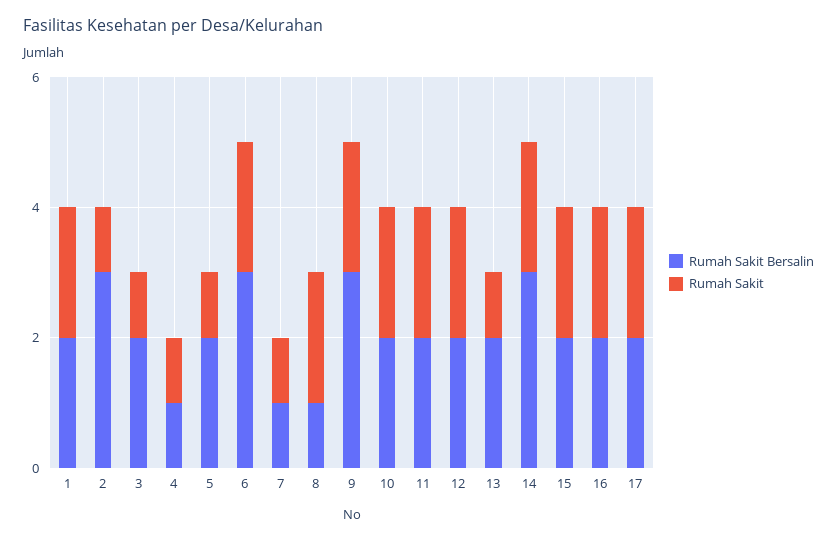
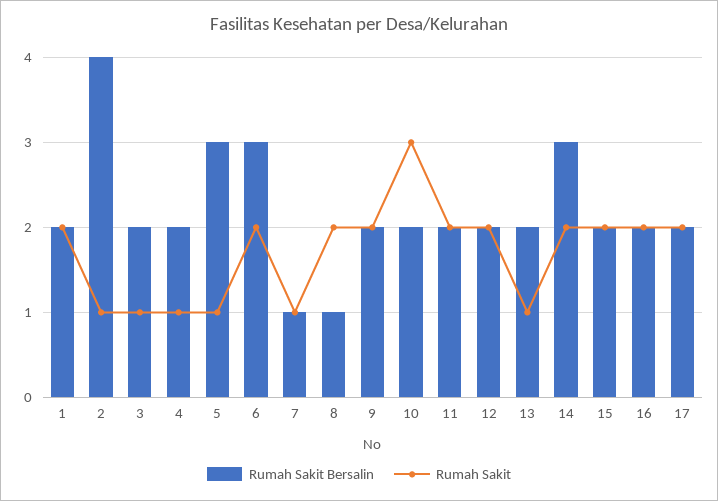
Rumah Sakit Bersalin, 2: 3 -> 4
Rumah Sakit Bersalin, 4: 1 -> 2
Rumah Sakit Bersalin, 5: 2 -> 3
Rumah Sakit Bersalin, 9: 3 -> 2
Rumah Sakit, 10: 2 -> 3

